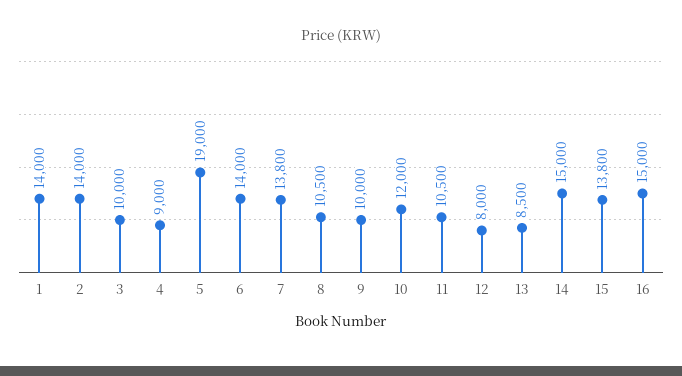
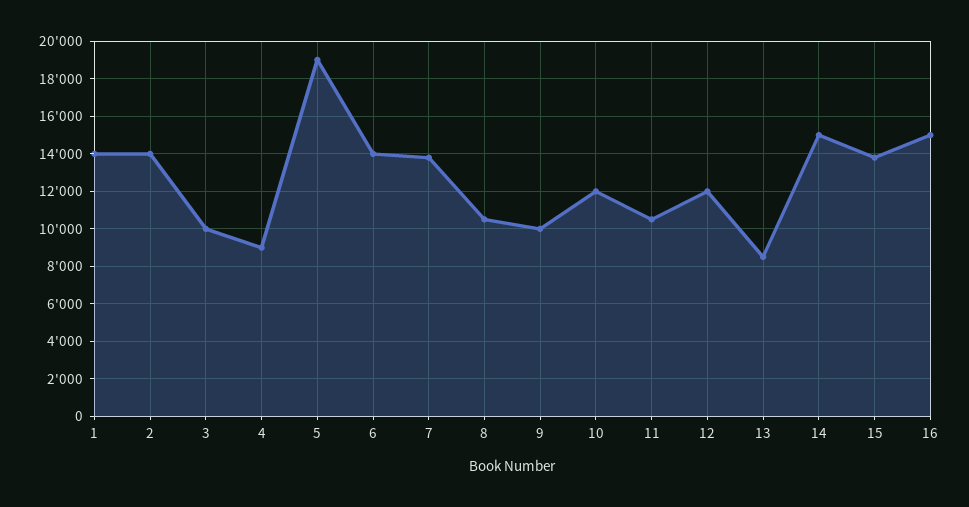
12: 8000 -> 12000

